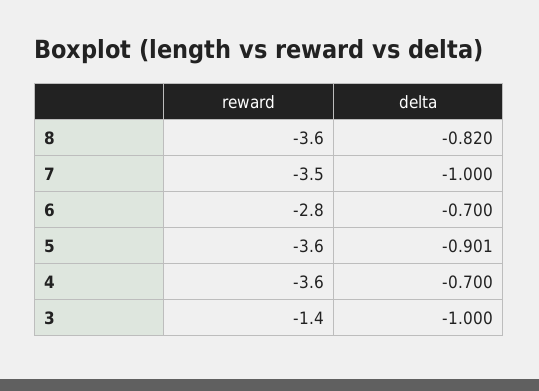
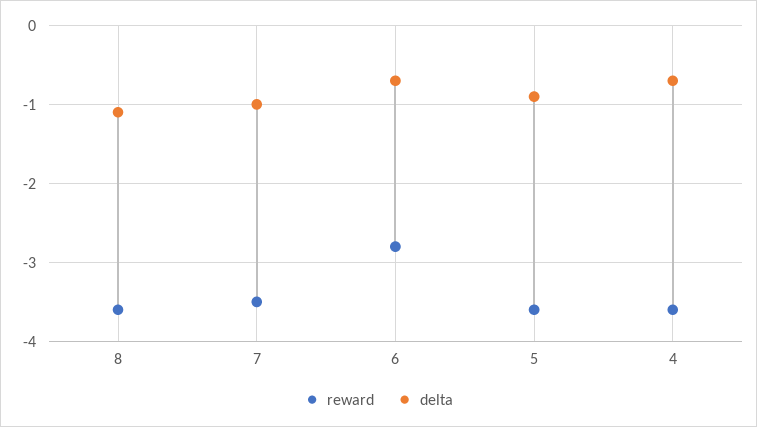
delta, 8: -0.82 -> -1.1
reward, 3: -1.4 -> none
delta, 3: -1 -> none

